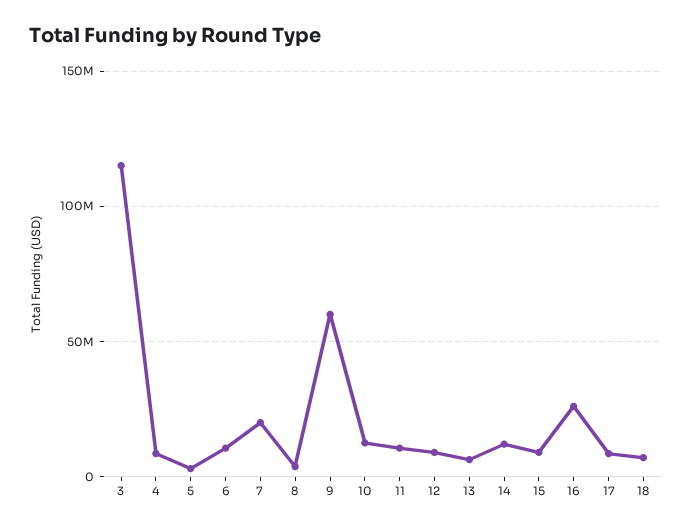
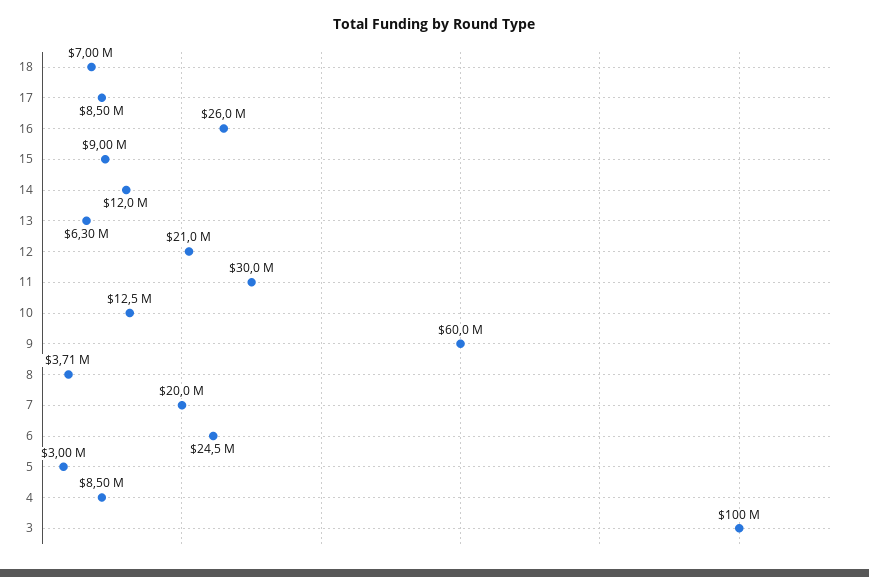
3: 115000000 -> 100000000
6: 10000000 -> 24500000
11: 10000000 -> 30000000
12: 10000000 -> 21000000

